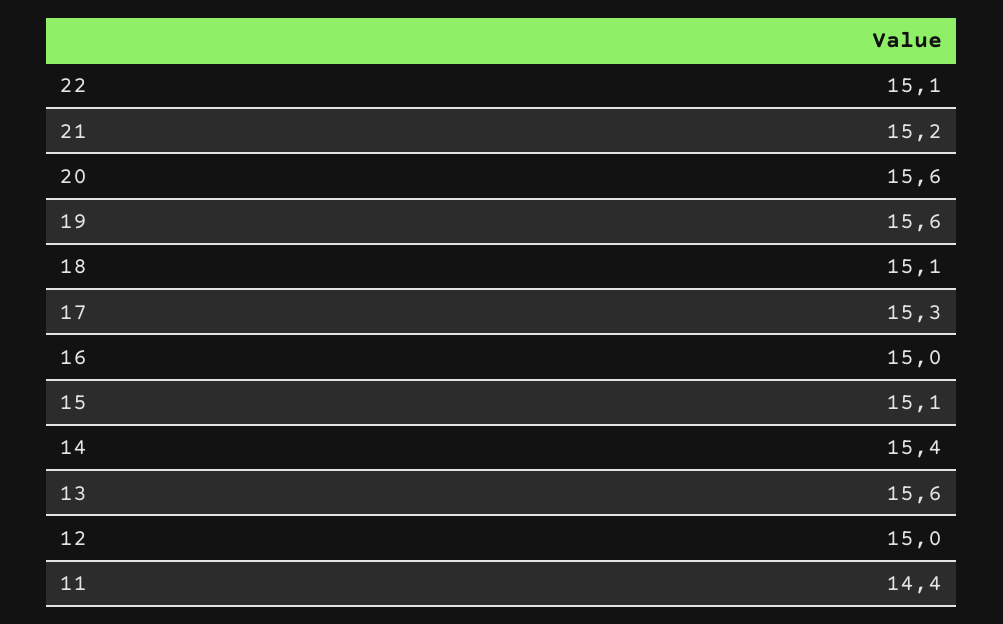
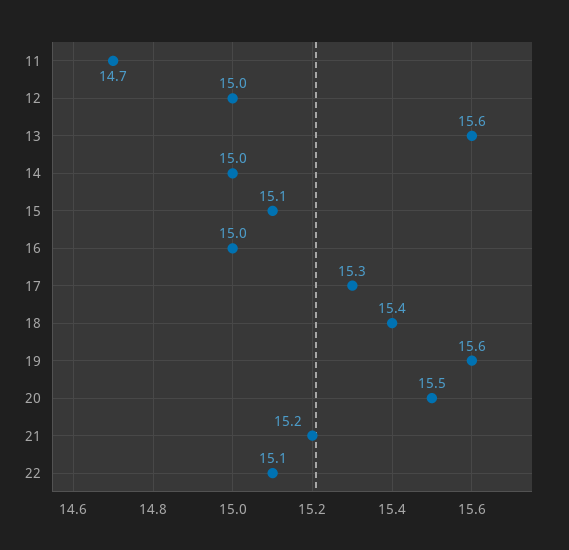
20: 15.6 -> 15.5
18: 15.1 -> 15.4
14: 15.4 -> 15
11: 14.4 -> 14.7

